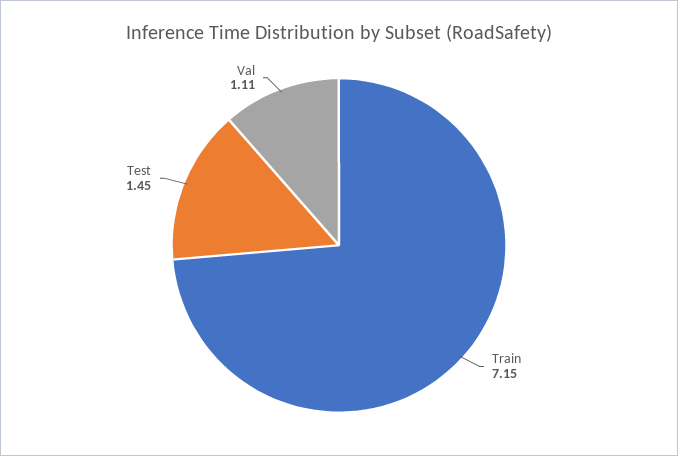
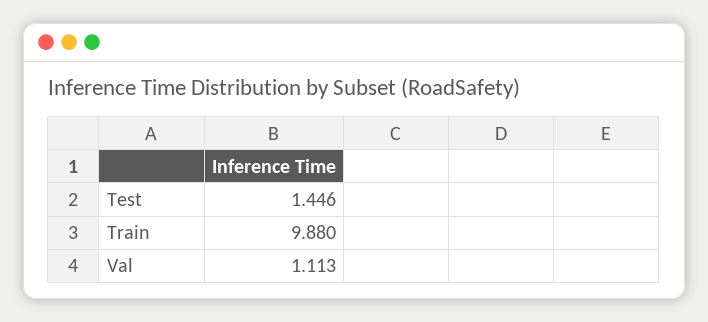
Train: 7.15 -> 9.88

